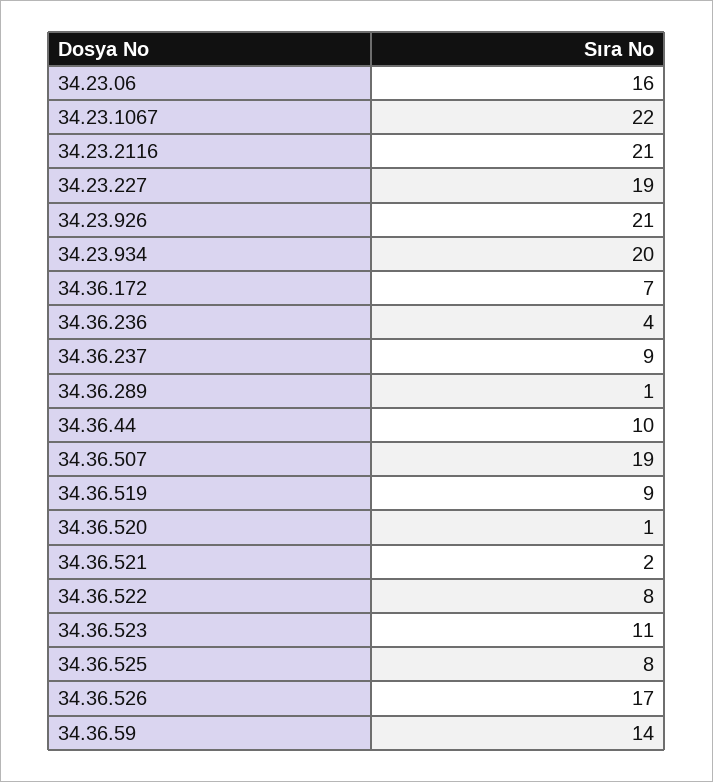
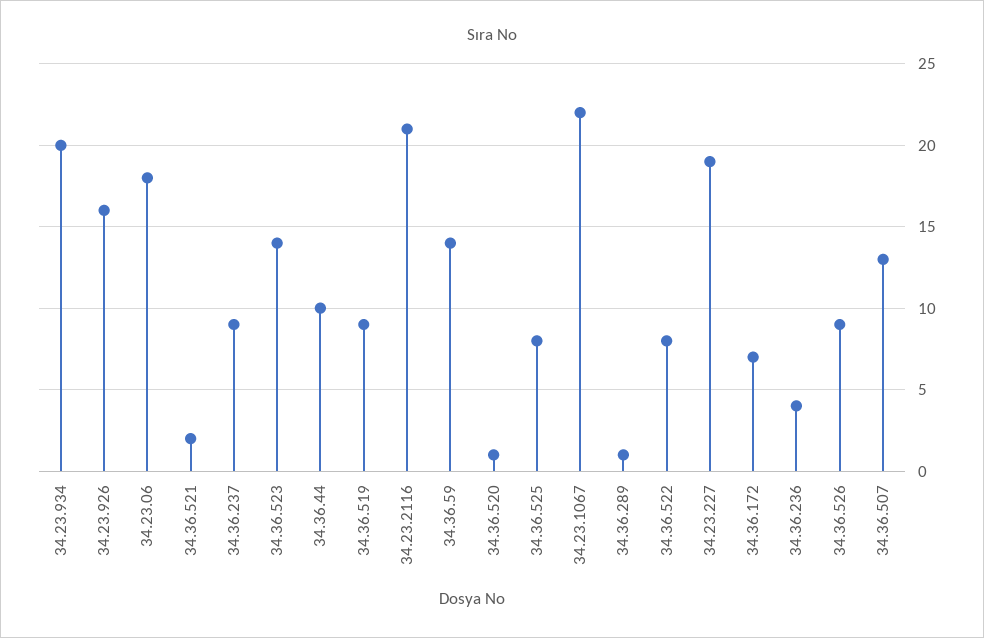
34.23.06: 16 -> 18
34.23.926: 21 -> 16
34.36.507: 19 -> 13
34.36.523: 11 -> 14
34.36.526: 17 -> 9

